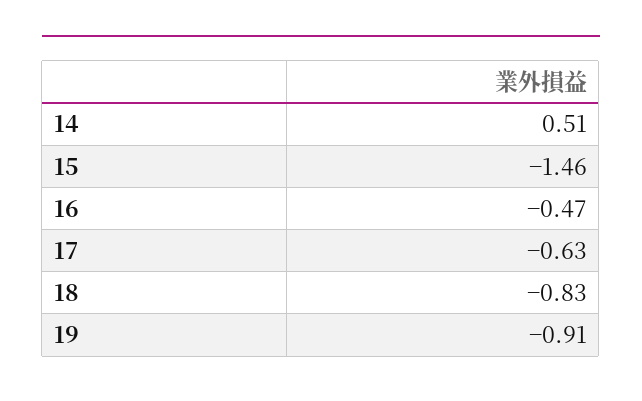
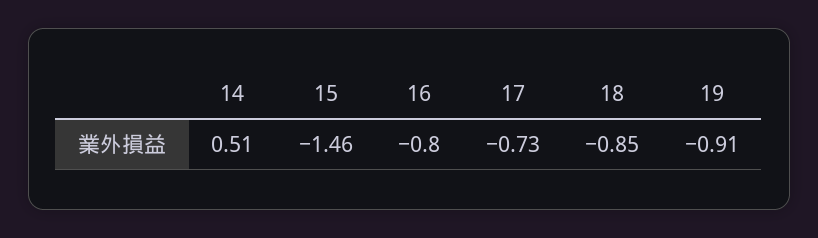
16: -0.47 -> -0.8
17: -0.63 -> -0.73
18: -0.83 -> -0.85

